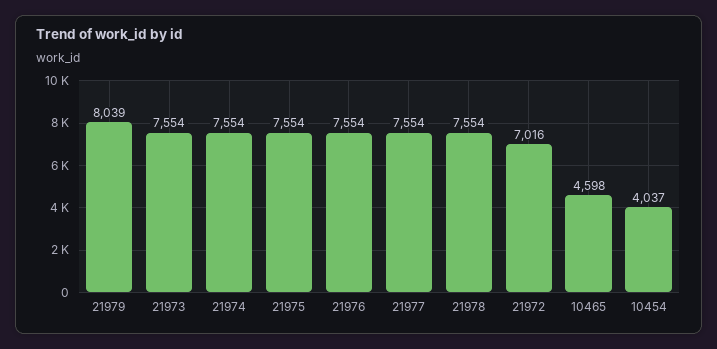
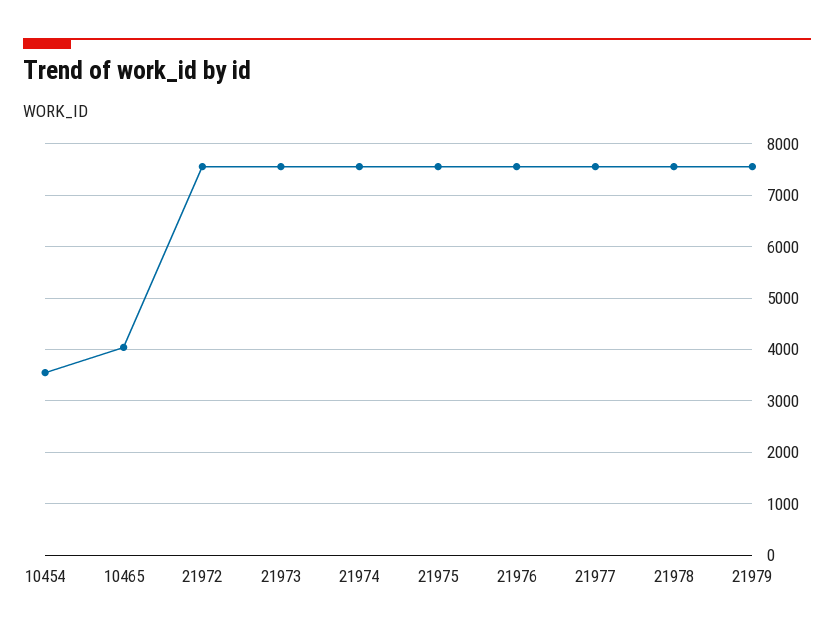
21979: 8039 -> 7600
21972: 7016 -> 7600
10465: 4598 -> 4000
10454: 4037 -> 3600

